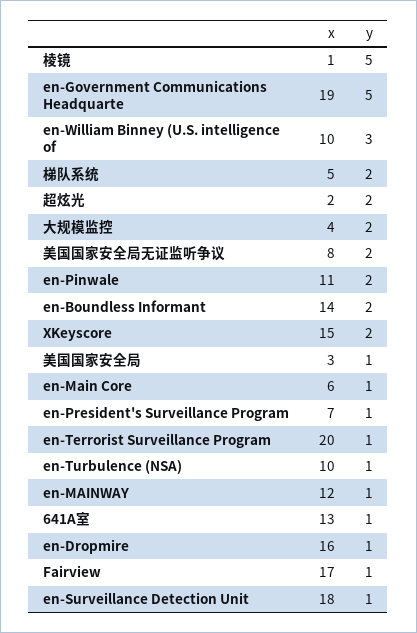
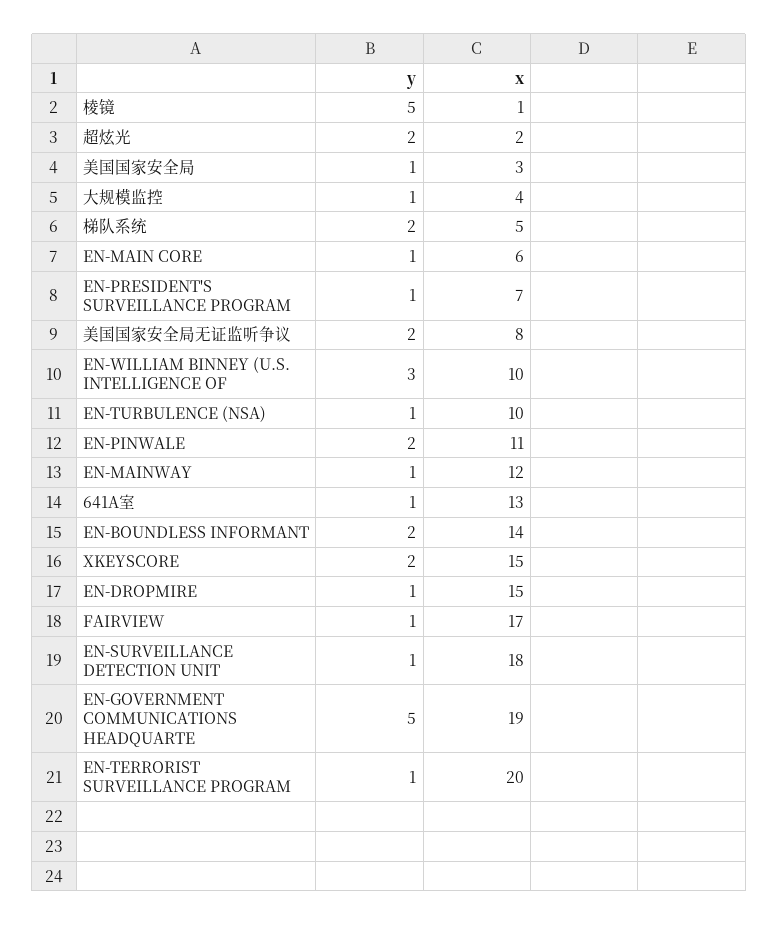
y, 大规模监控: 2 -> 1
x, en-Dropmire: 16 -> 15

